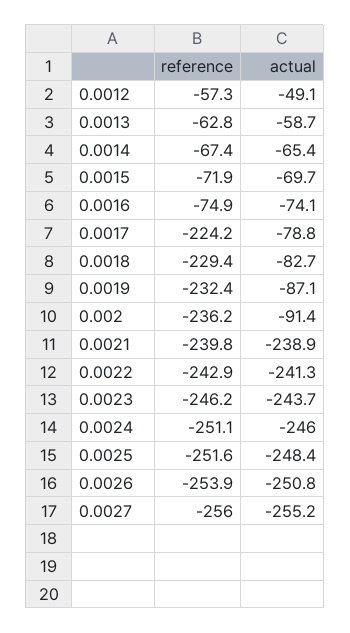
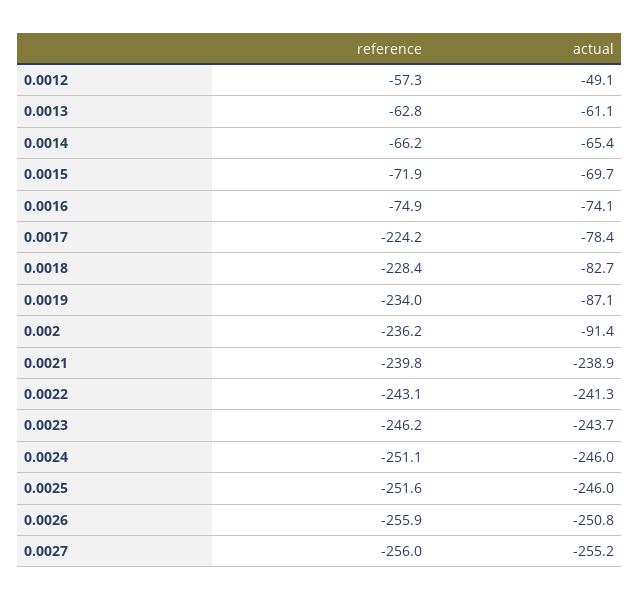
actual, 0.0013: -58.7 -> -61.1
reference, 0.0014: -67.4 -> -66.2
actual, 0.0017: -78.8 -> -78.4
reference, 0.0018: -229.4 -> -228.4
reference, 0.0019: -232.4 -> -234
reference, 0.0022: -242.9 -> -243.1
actual, 0.0025: -248.4 -> -246
reference, 0.0026: -253.9 -> -255.9

